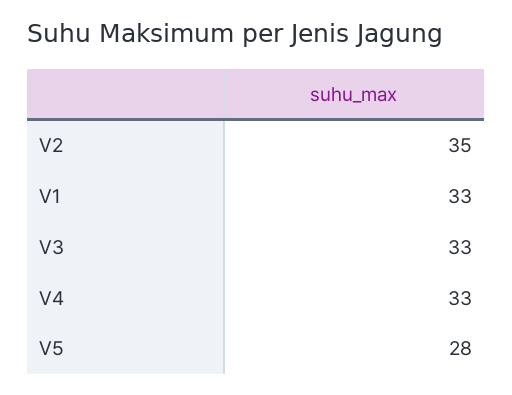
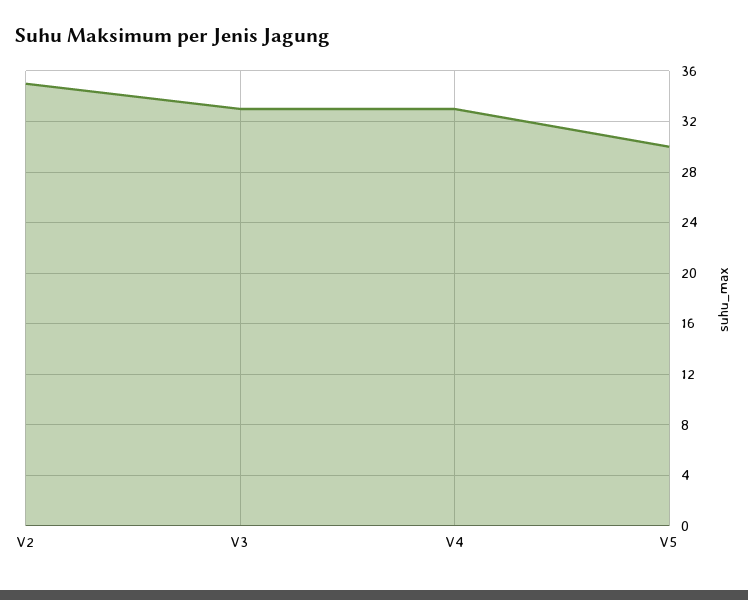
V1: 33 -> none
V5: 28 -> 30

